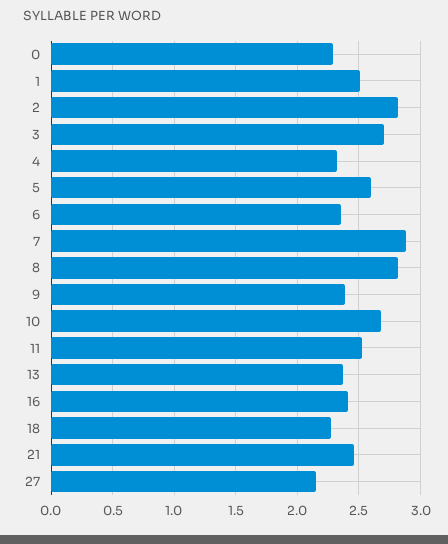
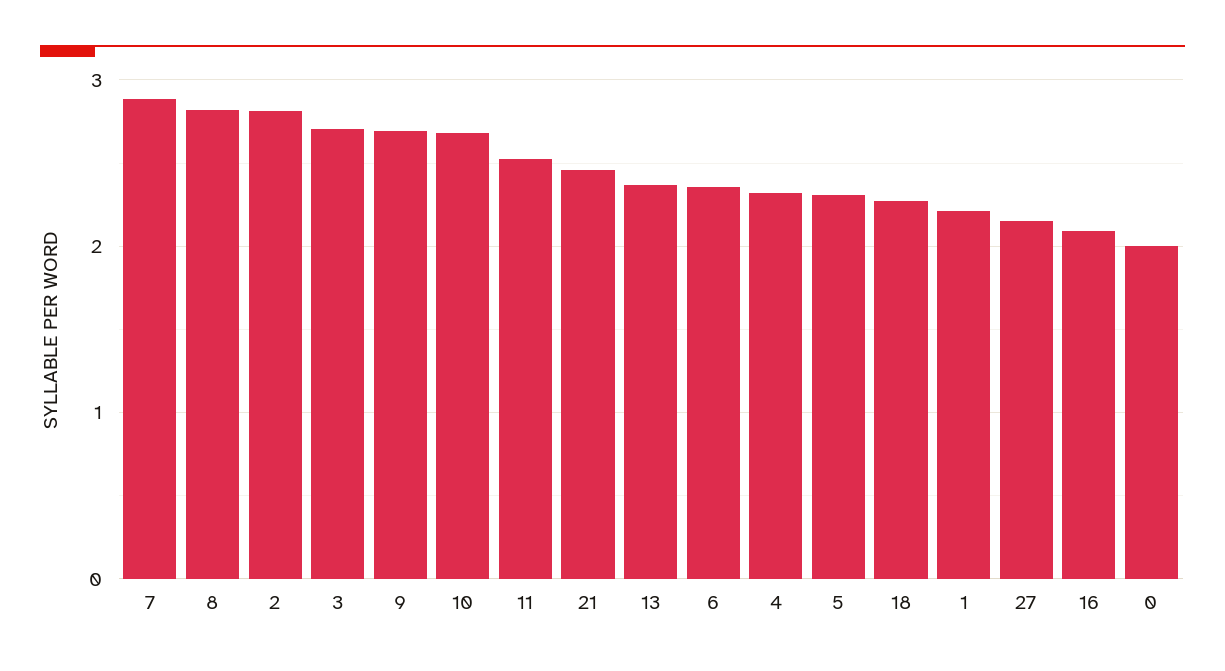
0: 2.3 -> 2
1: 2.5 -> 2.2
5: 2.6 -> 2.3
9: 2.4 -> 2.7
16: 2.4 -> 2.1

